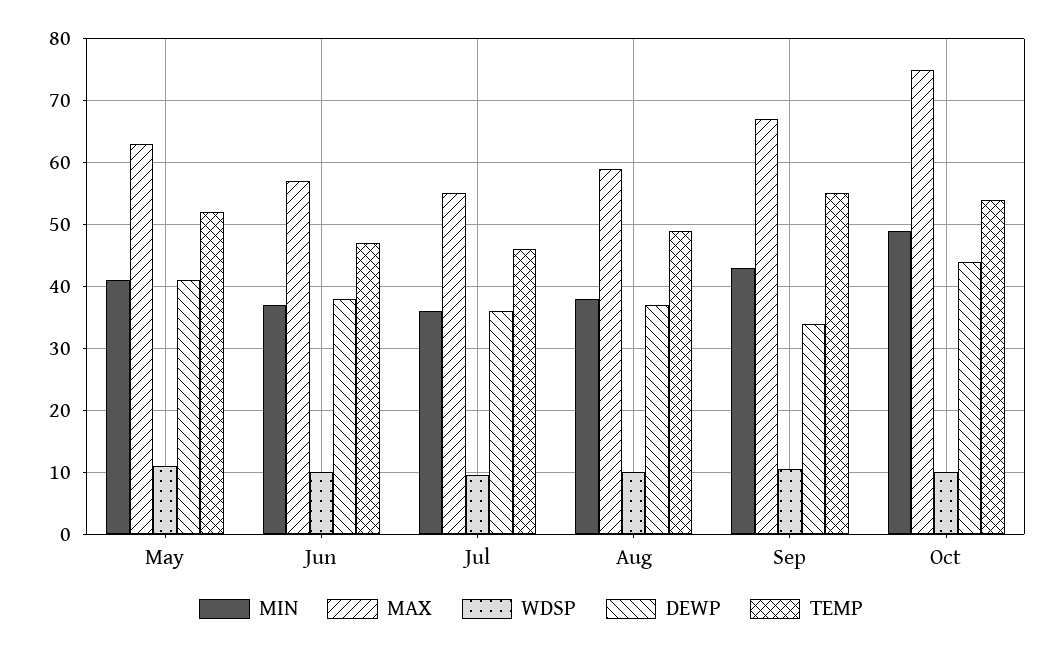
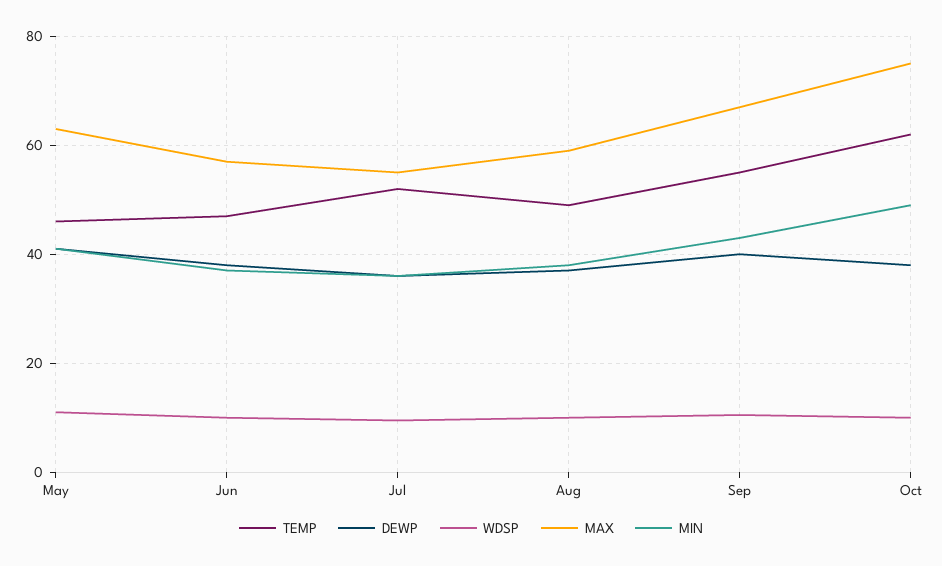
TEMP, May: 52 -> 46
TEMP, Jul: 46 -> 52
DEWP, Sep: 34 -> 40
DEWP, Oct: 44 -> 38
TEMP, Oct: 54 -> 62

